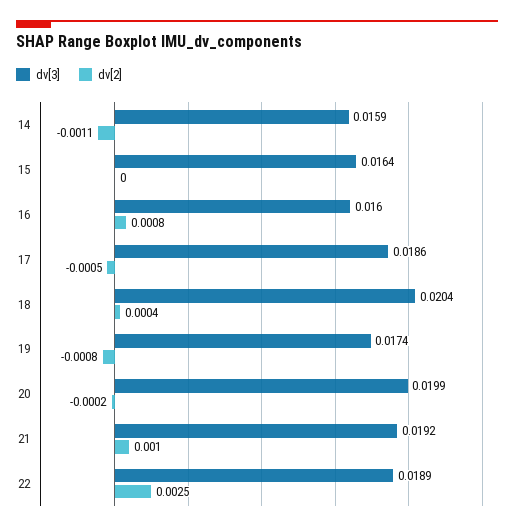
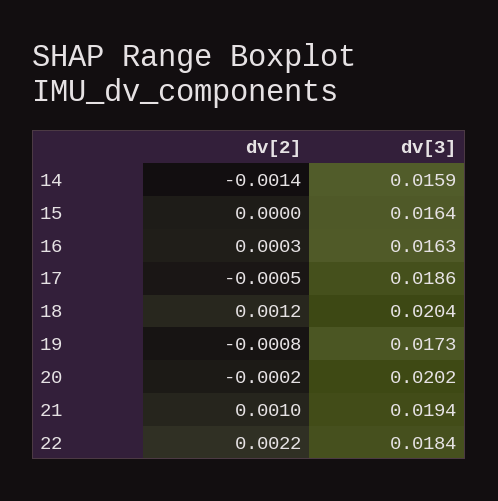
dv[2], 14: -0.0011 -> -0.0014
dv[3], 16: 0.016 -> 0.0163
dv[2], 16: 0.0008 -> 0.0003
dv[2], 18: 0.0004 -> 0.0012
dv[3], 19: 0.0174 -> 0.0173
dv[3], 20: 0.0199 -> 0.0202
dv[3], 21: 0.0192 -> 0.0194
dv[3], 22: 0.0189 -> 0.0184
dv[2], 22: 0.0025 -> 0.0022

